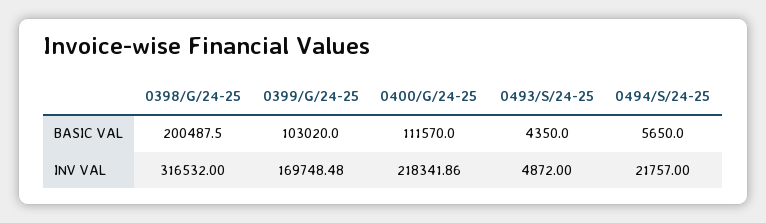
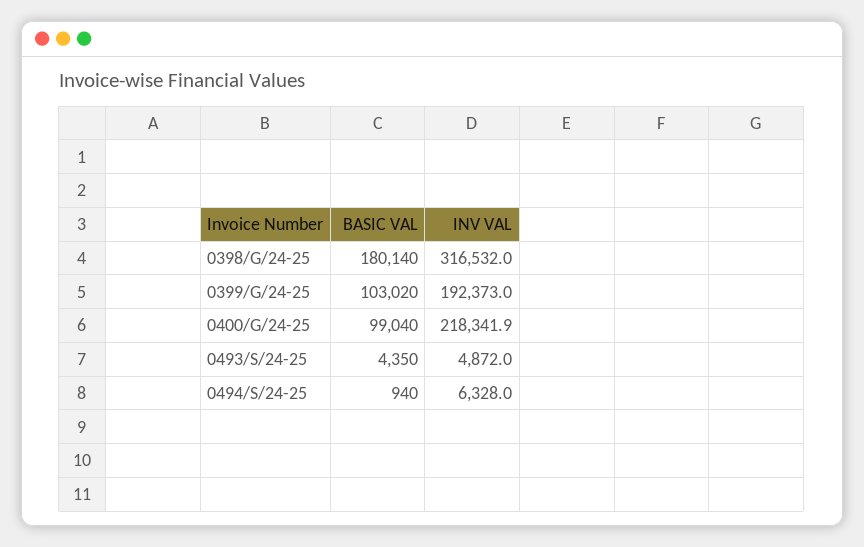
0398/G/24-25, BASIC VAL: 200487.5 -> 180140
0400/G/24-25, BASIC VAL: 111570 -> 99040
0494/S/24-25, BASIC VAL: 5650 -> 940
0399/G/24-25, INV VAL: 169748.48 -> 192373
0494/S/24-25, INV VAL: 21757 -> 6328

